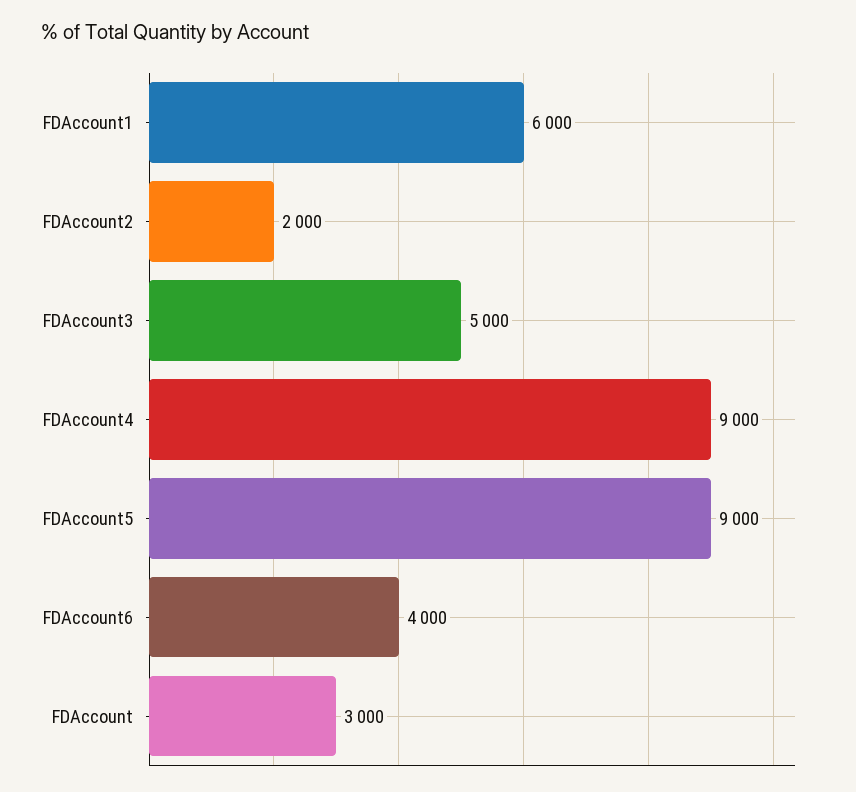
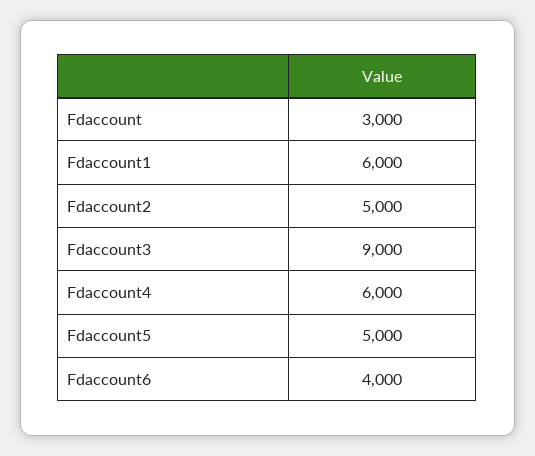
FDAccount2: 2000 -> 5000
FDAccount3: 5000 -> 9000
FDAccount4: 9000 -> 6000
FDAccount5: 9000 -> 5000

